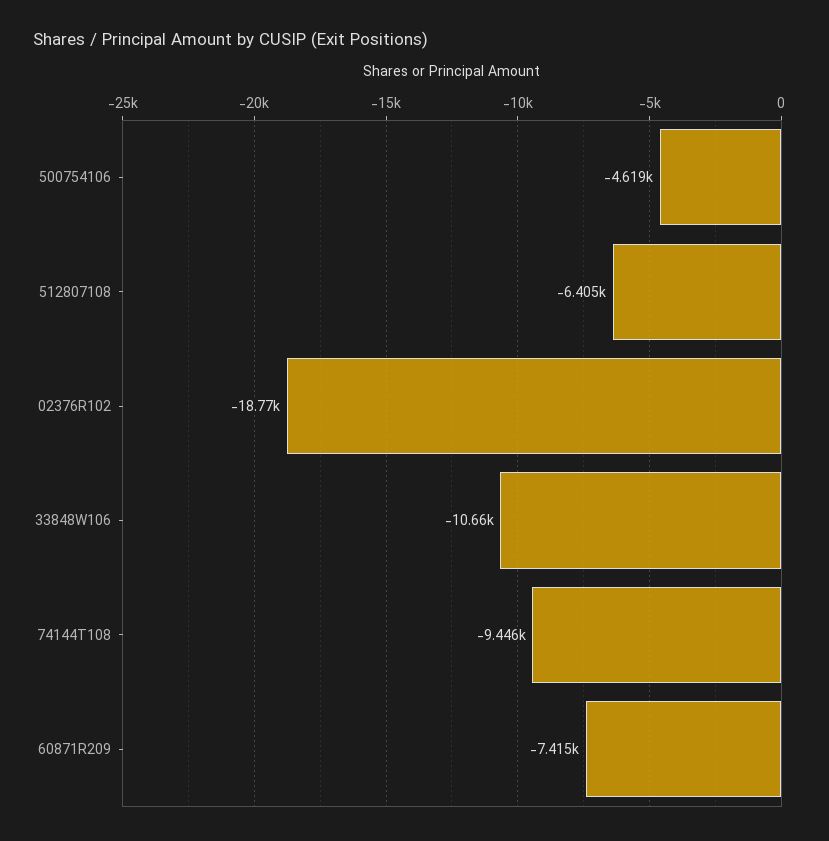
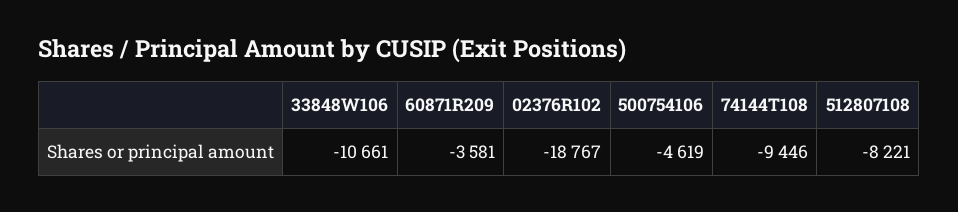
512807108: -6405 -> -8221
60871R209: -7415 -> -3581

